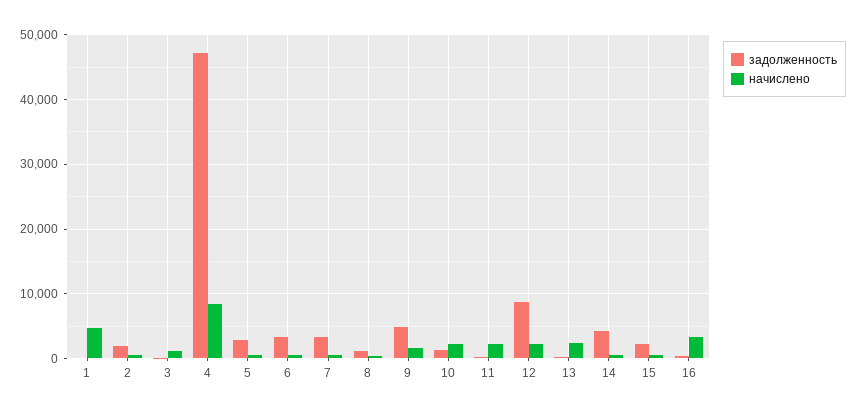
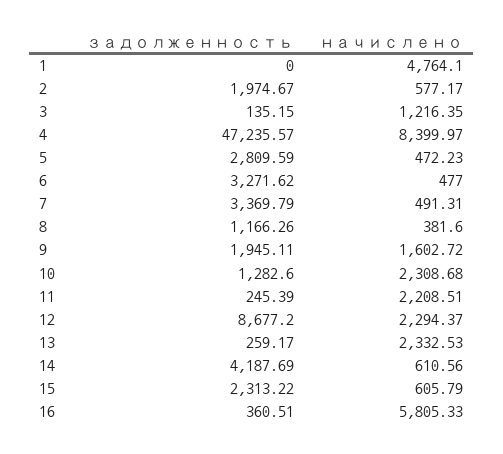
задолженность, 9: 5000 -> 1945.11
начислено, 16: 3000 -> 5805.33

